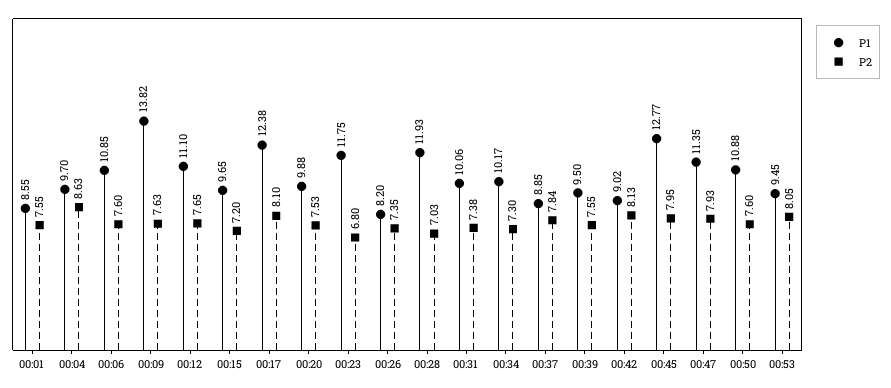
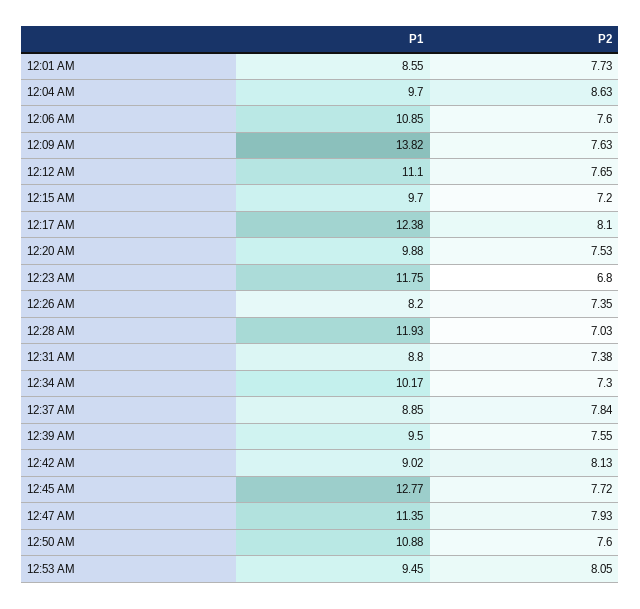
P2, 00:01: 7.55 -> 7.73
P1, 00:15: 9.65 -> 9.7
P1, 00:31: 10.06 -> 8.8
P2, 00:45: 7.95 -> 7.72

